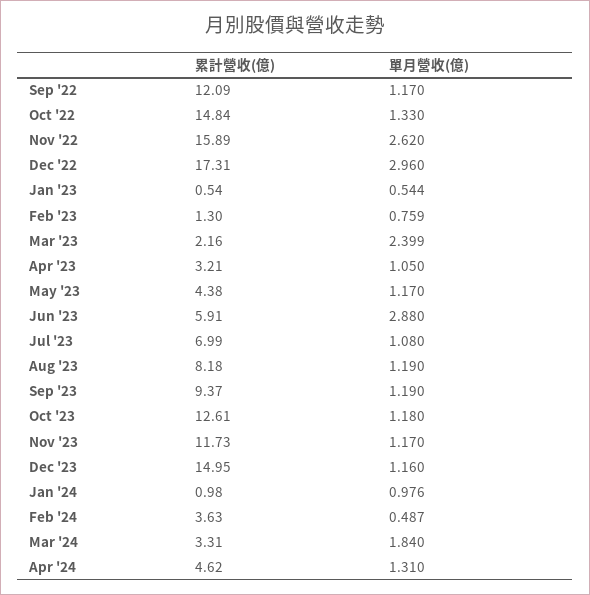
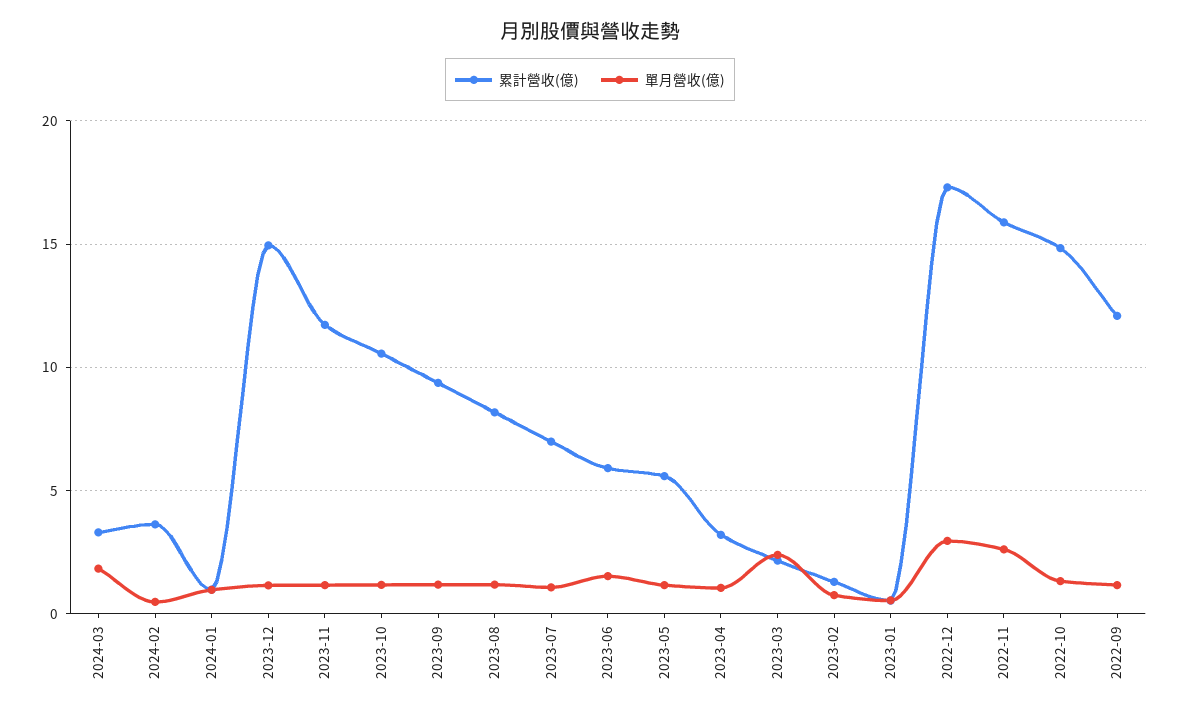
累計營收(億), May '23: 4.38 -> 5.5
單月營收(億), Jun '23: 2.88 -> 1.5
累計營收(億), Oct '23: 12.61 -> 10.5
累計營收(億), Apr '24: 4.62 -> none
單月營收(億), Apr '24: 1.31 -> none

